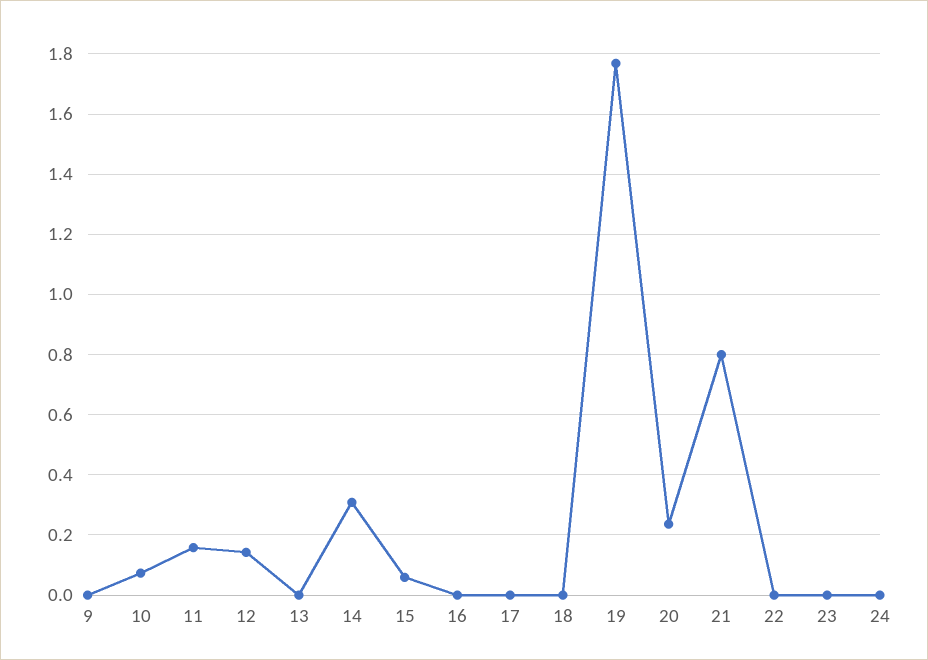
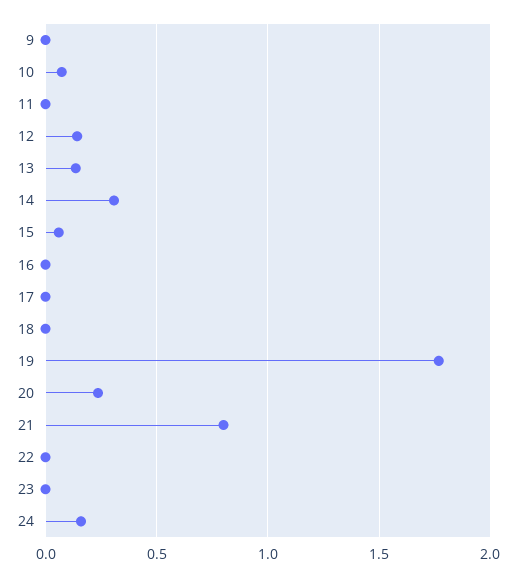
11: 0.16 -> 0
13: 0 -> 0.15
24: 0 -> 0.15

